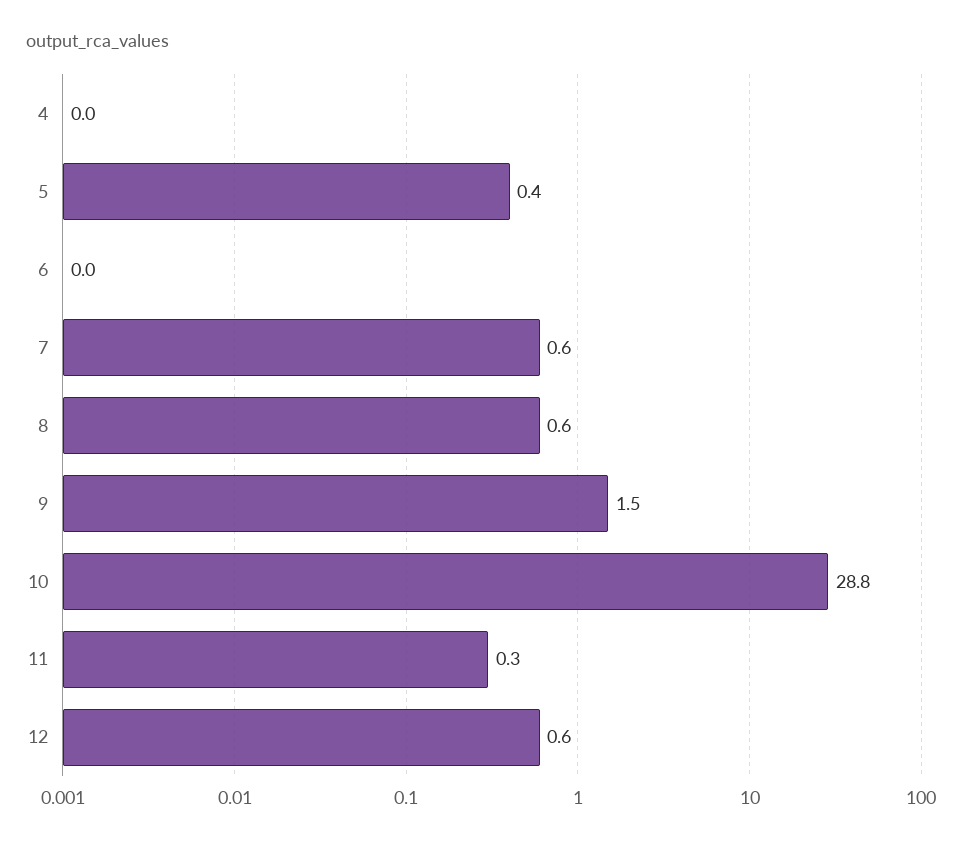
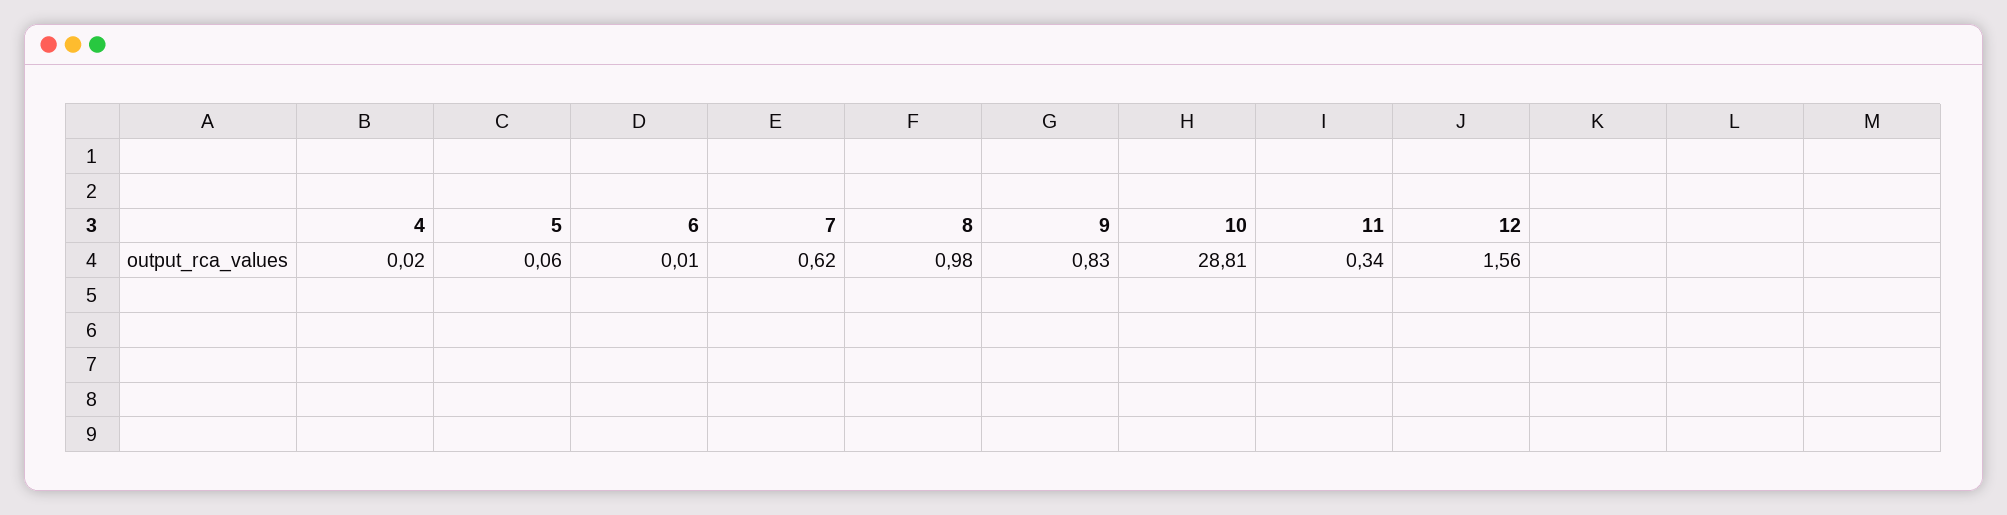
5: 0.4 -> 0.06
8: 0.6 -> 0.98
9: 1.5 -> 0.83
12: 0.6 -> 1.56

